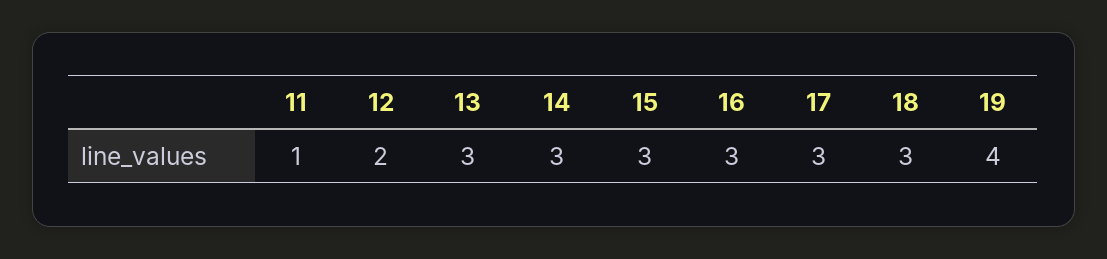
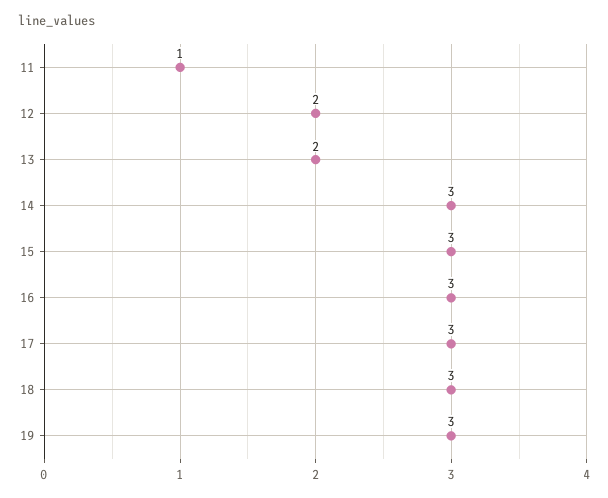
13: 3 -> 2
19: 4 -> 3

